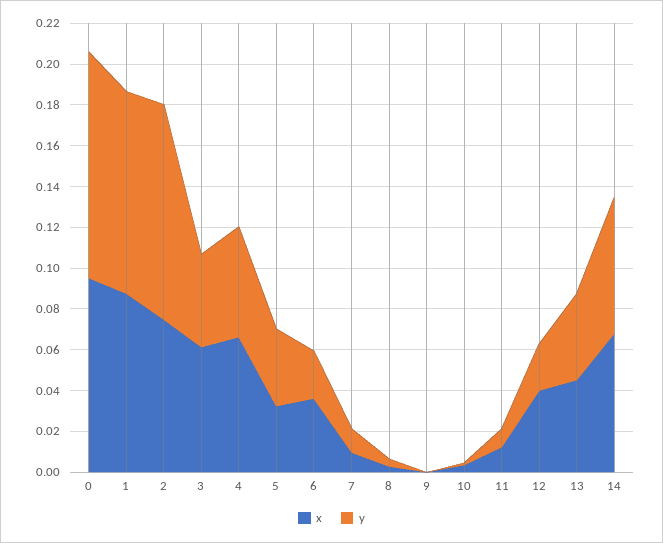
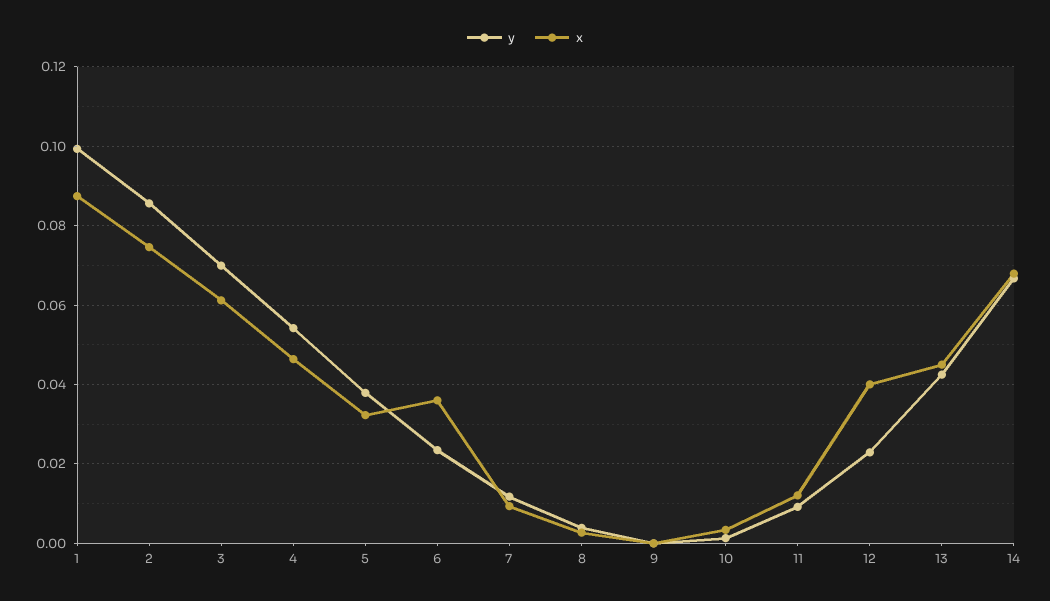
x, 0: 0.095 -> none
y, 0: 0.11 -> none
y, 2: 0.105 -> 0.086
y, 3: 0.045 -> 0.07
x, 4: 0.065 -> 0.046

